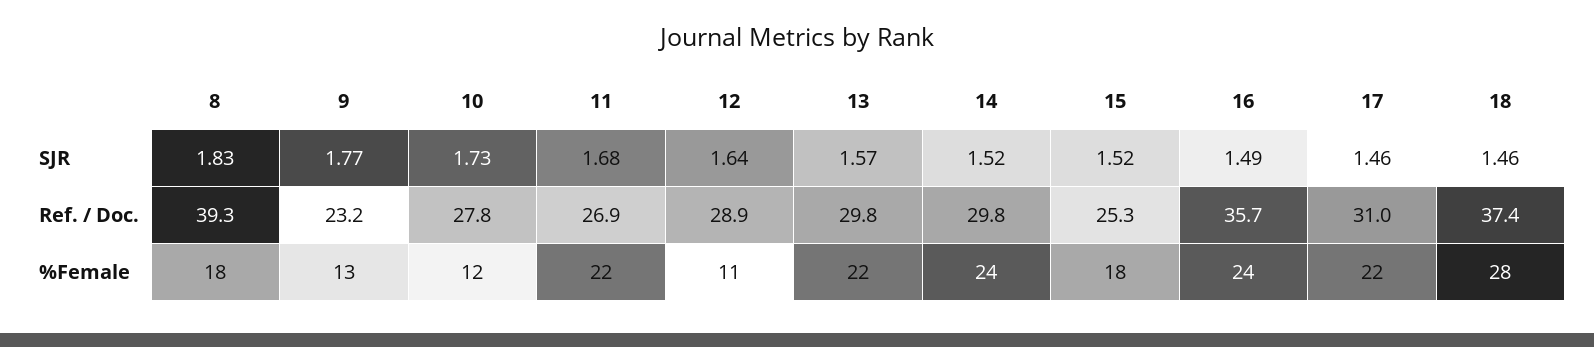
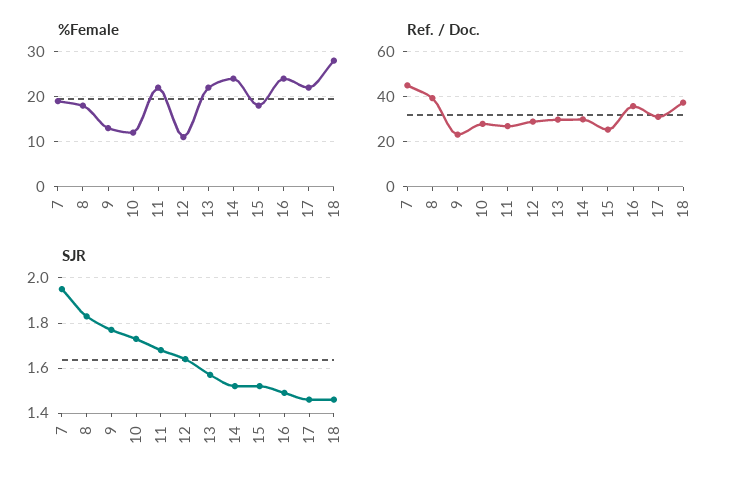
%Female, 7: none -> 20
Ref. / Doc., 7: none -> 45
SJR, 7: none -> 1.95

